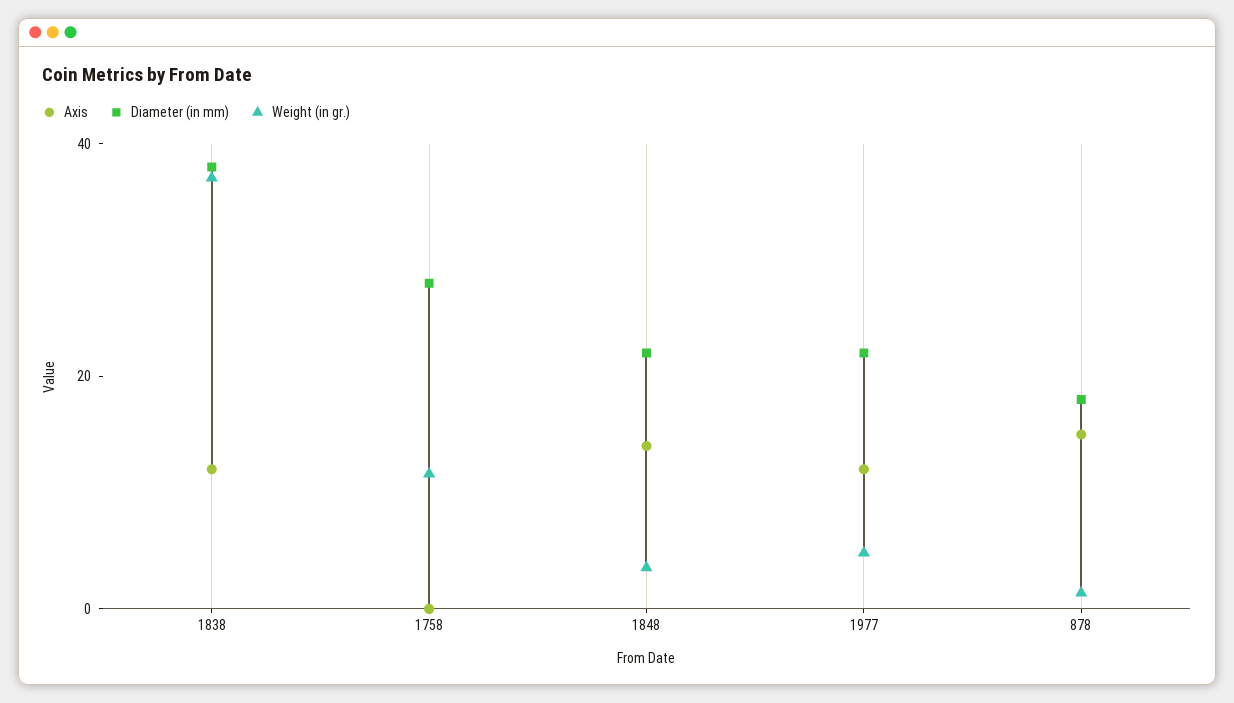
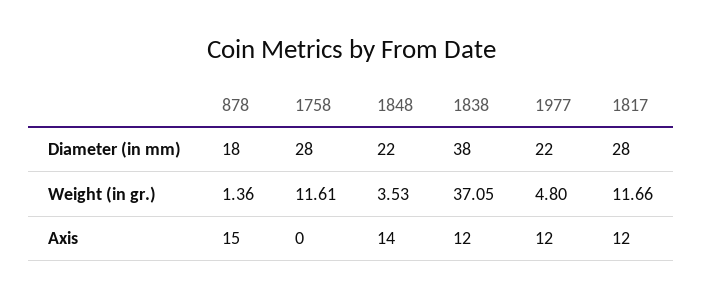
Diameter (in mm), 1817: none -> 28
Weight (in gr.), 1817: none -> 11.66
Axis, 1817: none -> 12

